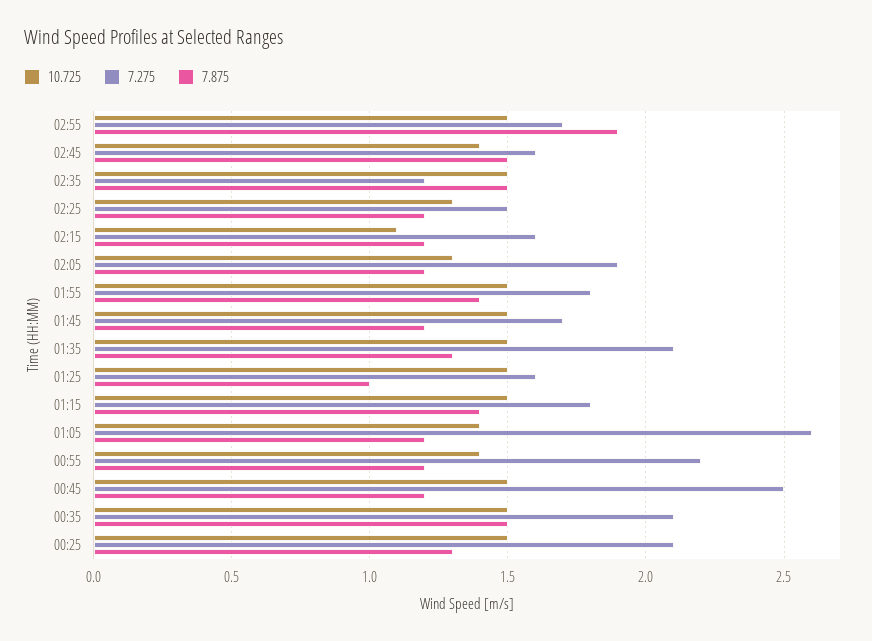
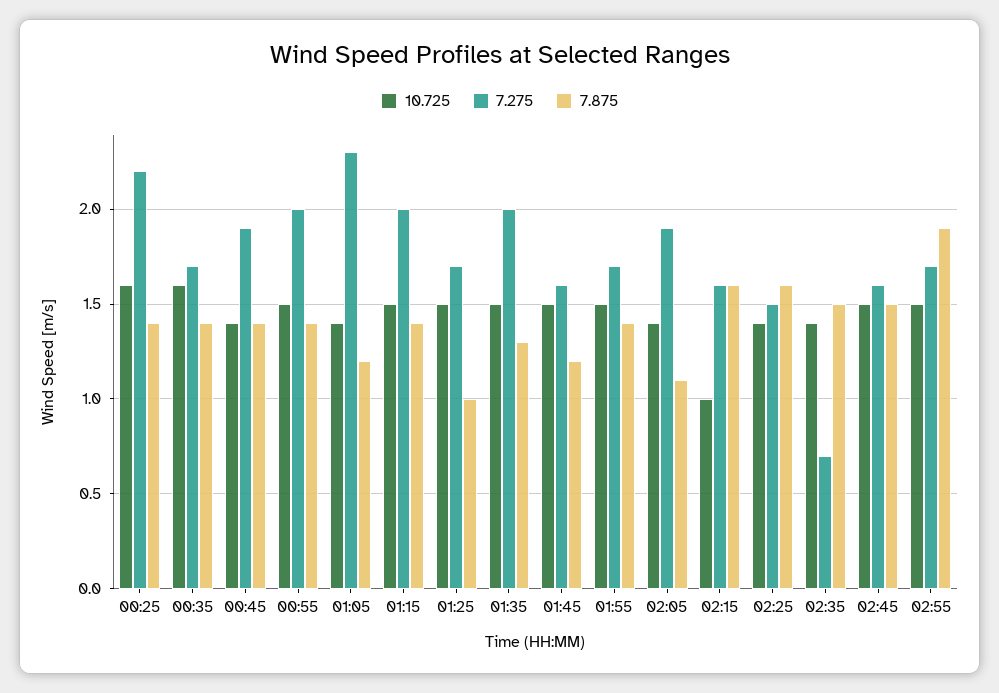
10.725, 02:45: 1.4 -> 1.5
10.725, 02:35: 1.5 -> 1.4
7.275, 02:35: 1.2 -> 0.7
10.725, 02:25: 1.3 -> 1.4
7.875, 02:25: 1.2 -> 1.6
10.725, 02:15: 1.1 -> 1
7.875, 02:15: 1.2 -> 1.6
10.725, 02:05: 1.3 -> 1.4
7.875, 02:05: 1.2 -> 1.1
7.275, 01:55: 1.8 -> 1.7
7.275, 01:45: 1.7 -> 1.6
7.275, 01:35: 2.1 -> 2
7.275, 01:25: 1.6 -> 1.7
7.275, 01:15: 1.8 -> 2
7.275, 01:05: 2.6 -> 2.3
10.725, 00:55: 1.4 -> 1.5
7.275, 00:55: 2.2 -> 2
7.875, 00:55: 1.2 -> 1.4
10.725, 00:45: 1.5 -> 1.4
7.275, 00:45: 2.5 -> 1.9
7.875, 00:45: 1.2 -> 1.4
10.725, 00:35: 1.5 -> 1.6
7.275, 00:35: 2.1 -> 1.7
7.875, 00:35: 1.5 -> 1.4
10.725, 00:25: 1.5 -> 1.6
7.275, 00:25: 2.1 -> 2.2
7.875, 00:25: 1.3 -> 1.4

